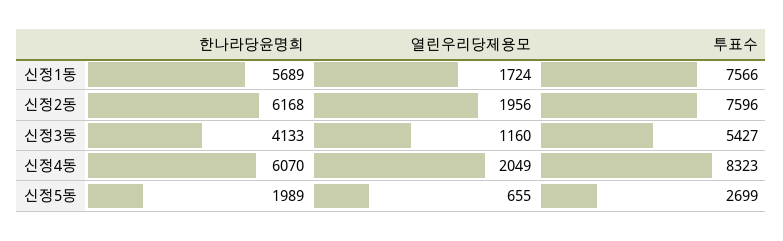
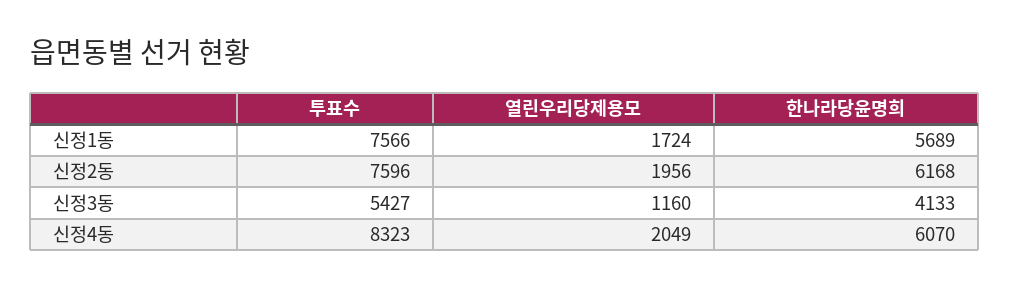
한나라당윤명희, 신정5동: 1989 -> none
열린우리당제용모, 신정5동: 655 -> none
투표수, 신정5동: 2699 -> none

